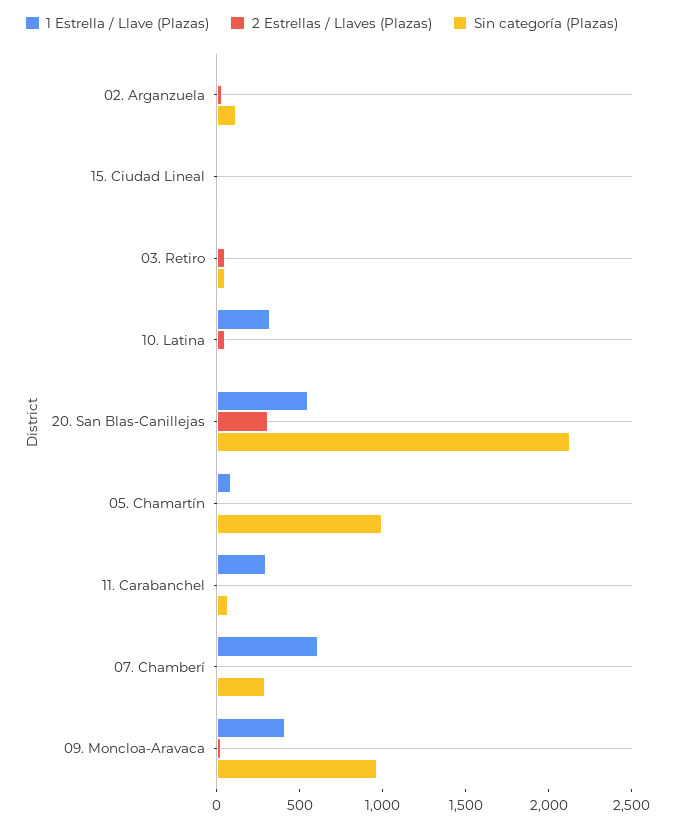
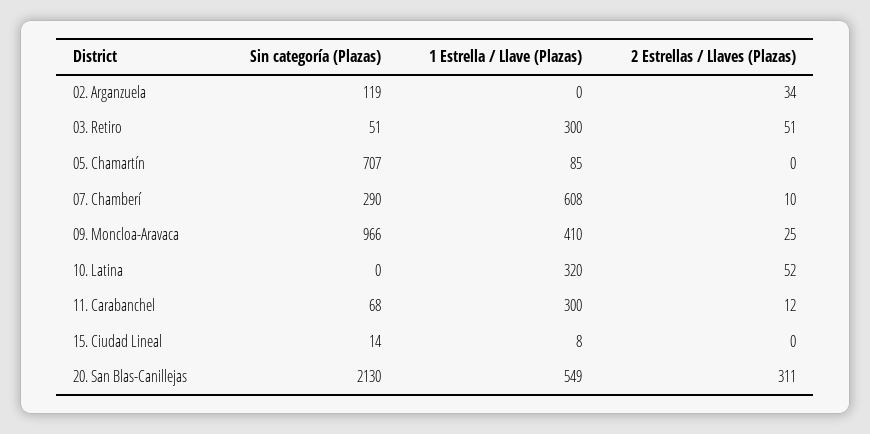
1 Estrella / Llave (Plazas), 03. Retiro: 0 -> 300
Sin categoría (Plazas), 05. Chamartín: 1000 -> 707

